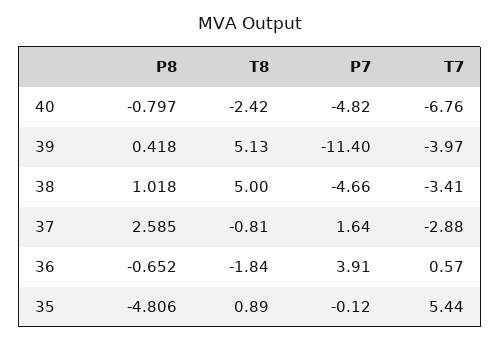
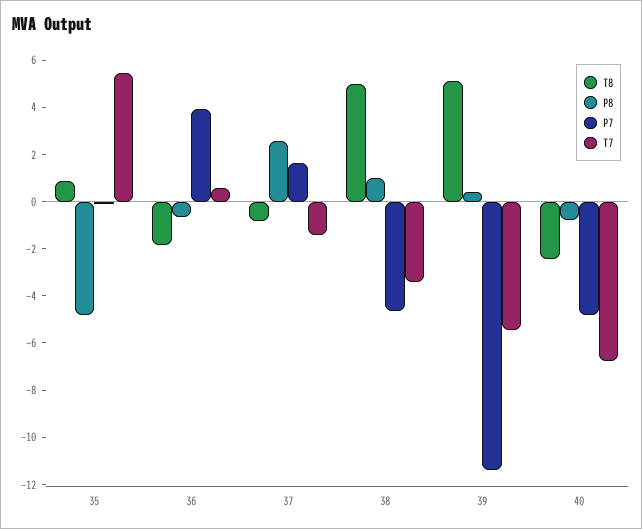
T7, 39: -3.97 -> -5.5
T7, 37: -2.88 -> -1.5

